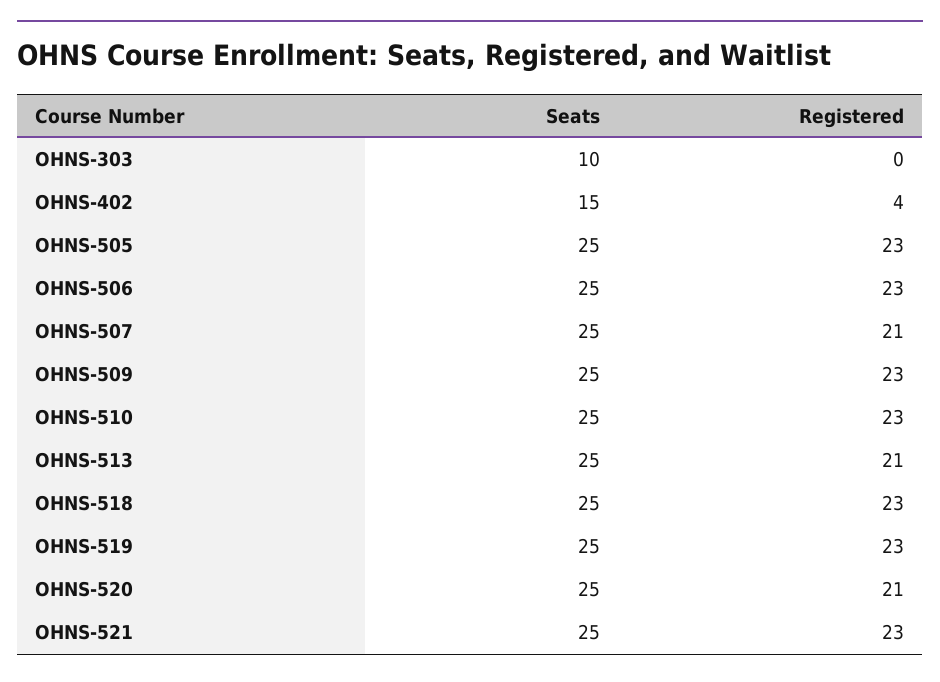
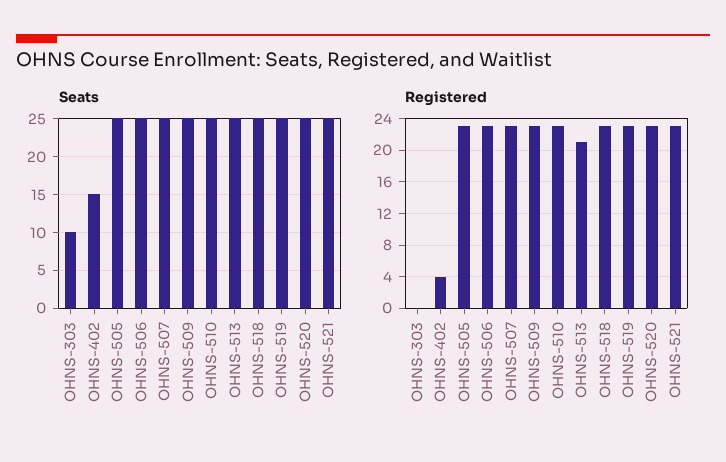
Registered, OHNS-507: 21 -> 23
Registered, OHNS-520: 21 -> 23

